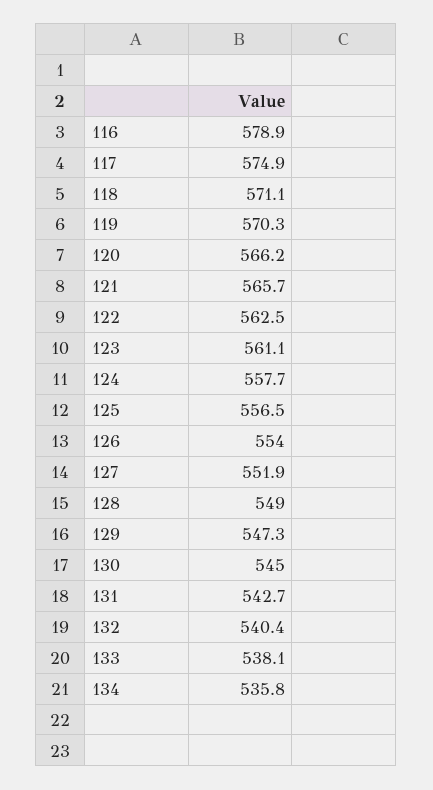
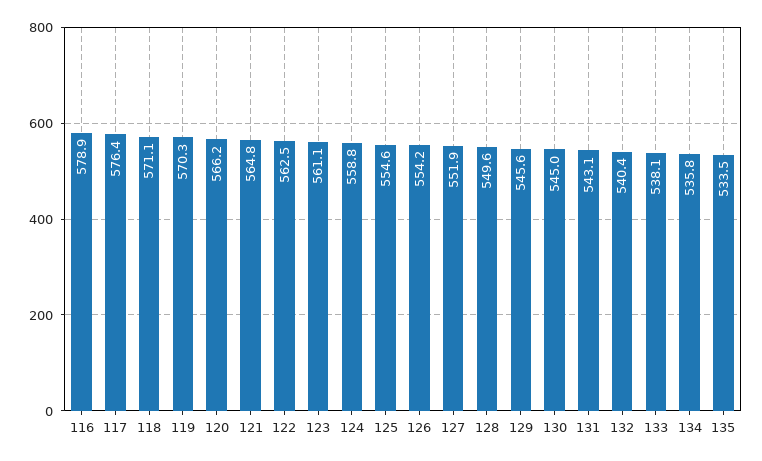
117: 574.9 -> 576.4
121: 565.7 -> 564.8
124: 557.7 -> 558.8
125: 556.5 -> 554.6
126: 554 -> 554.2
128: 549 -> 549.6
129: 547.3 -> 545.6
131: 542.7 -> 543.1
135: none -> 533.5

